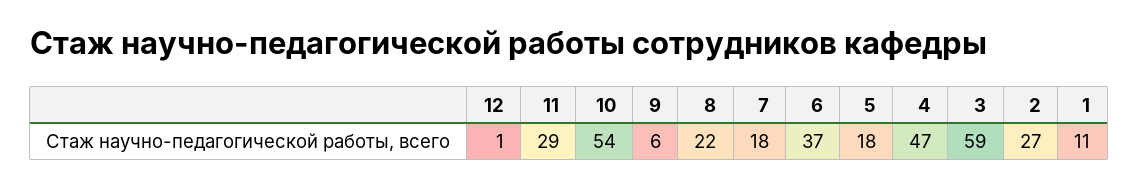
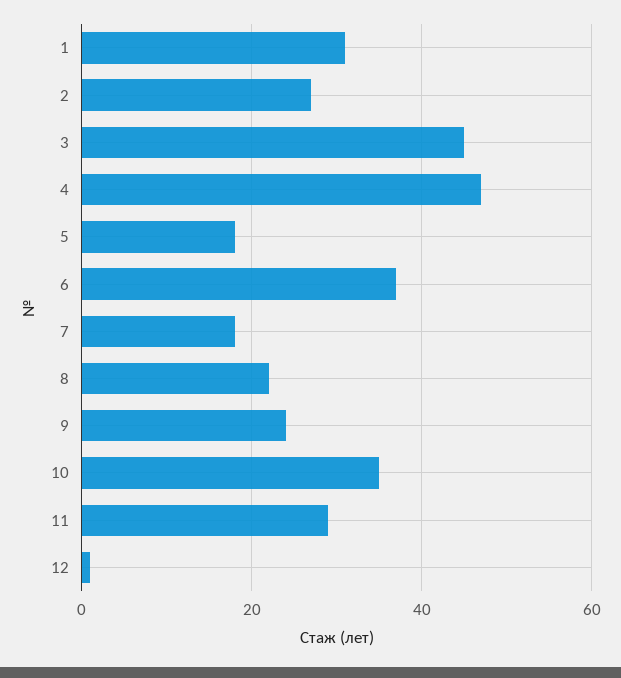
10: 54 -> 35
9: 6 -> 25
3: 59 -> 45
1: 11 -> 30

